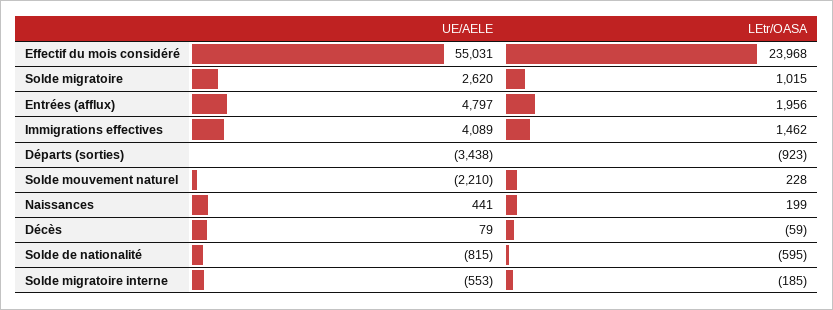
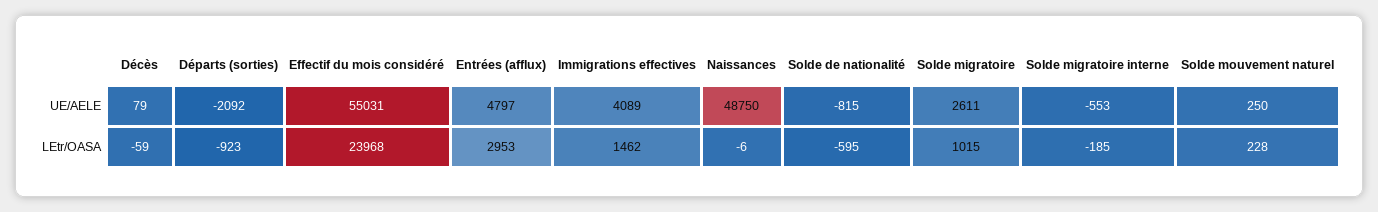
UE/AELE, Solde migratoire: 2620 -> 2611
LEtr/OASA, Entrées (afflux): 1956 -> 2953
UE/AELE, Départs (sorties): -3438 -> -2092
UE/AELE, Solde mouvement naturel: -2210 -> 250
UE/AELE, Naissances: 441 -> 48750
LEtr/OASA, Naissances: 199 -> -6

